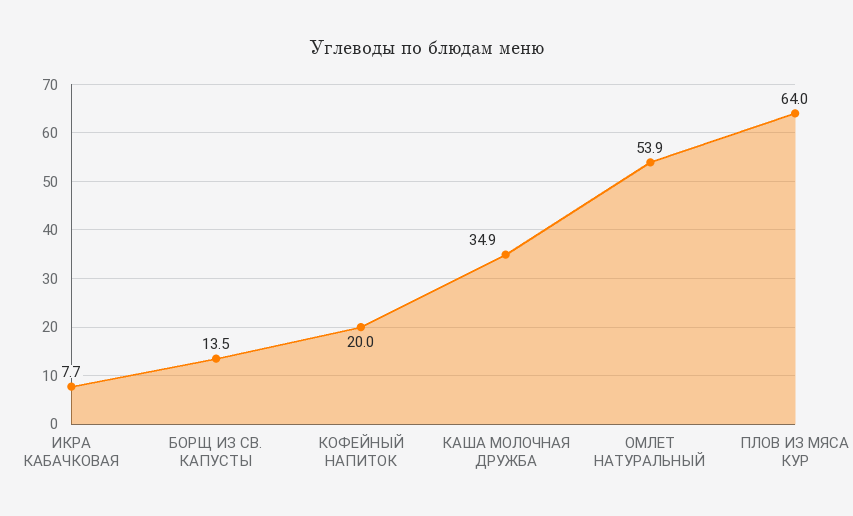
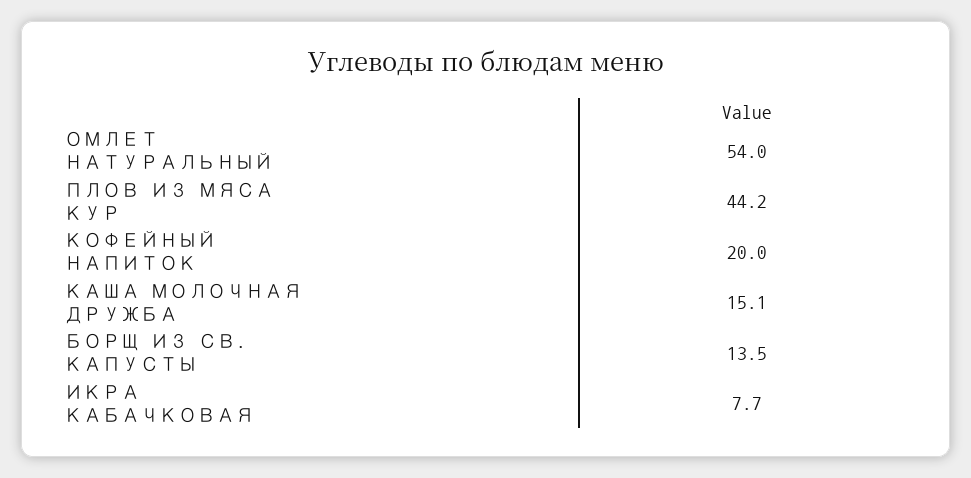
КАША МОЛОЧНАЯ ДРУЖБА: 34.9 -> 15.1
ОМЛЕТ НАТУРАЛЬНЫЙ: 53.9 -> 54
ПЛОВ ИЗ МЯСА КУР: 64 -> 44.2

